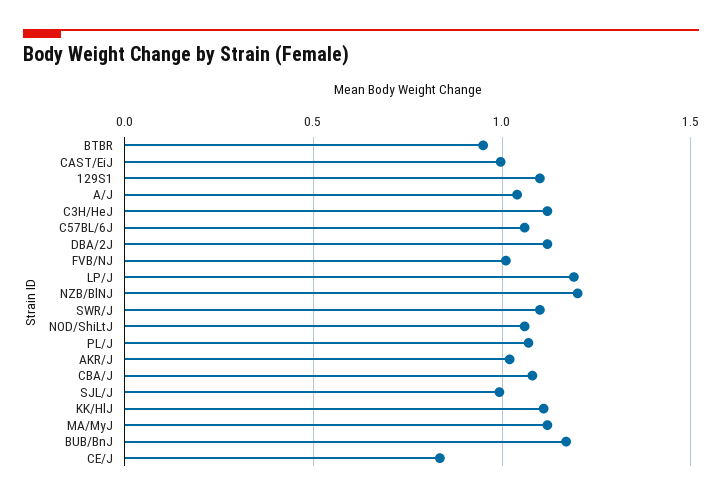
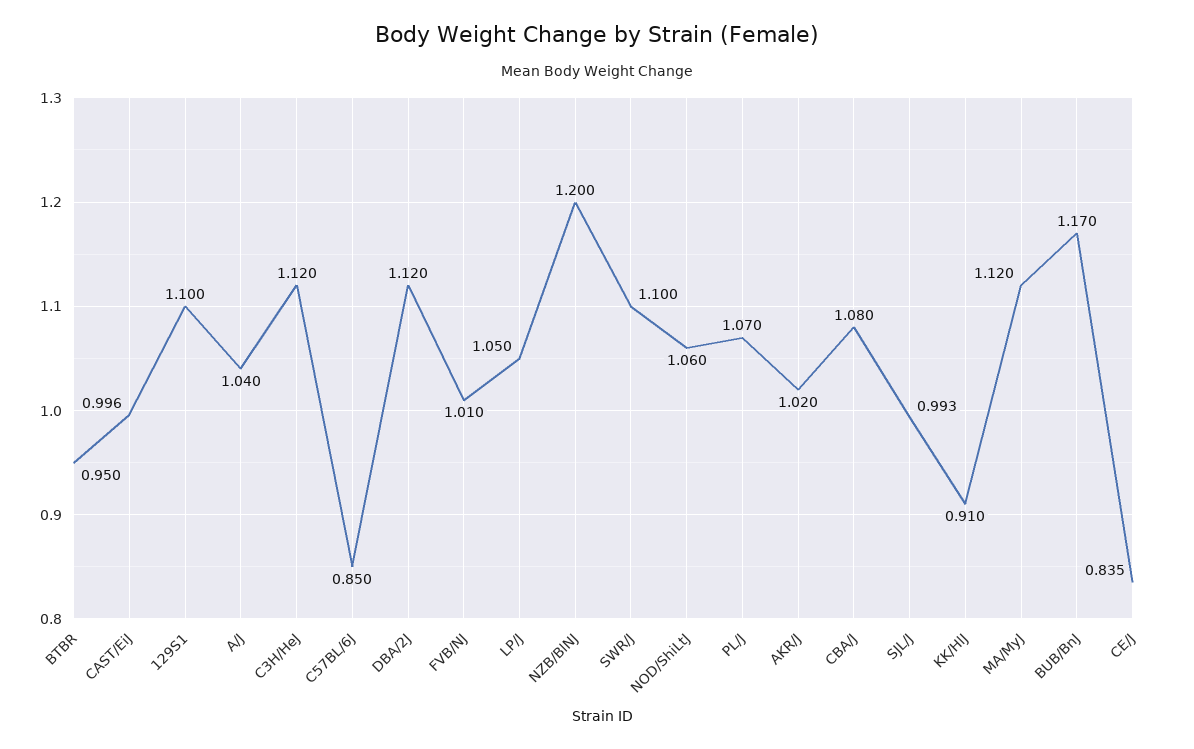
C57BL/6J: 1.05 -> 0.85
LP/J: 1.2 -> 1.05
KK/HlJ: 1.1 -> 0.91

